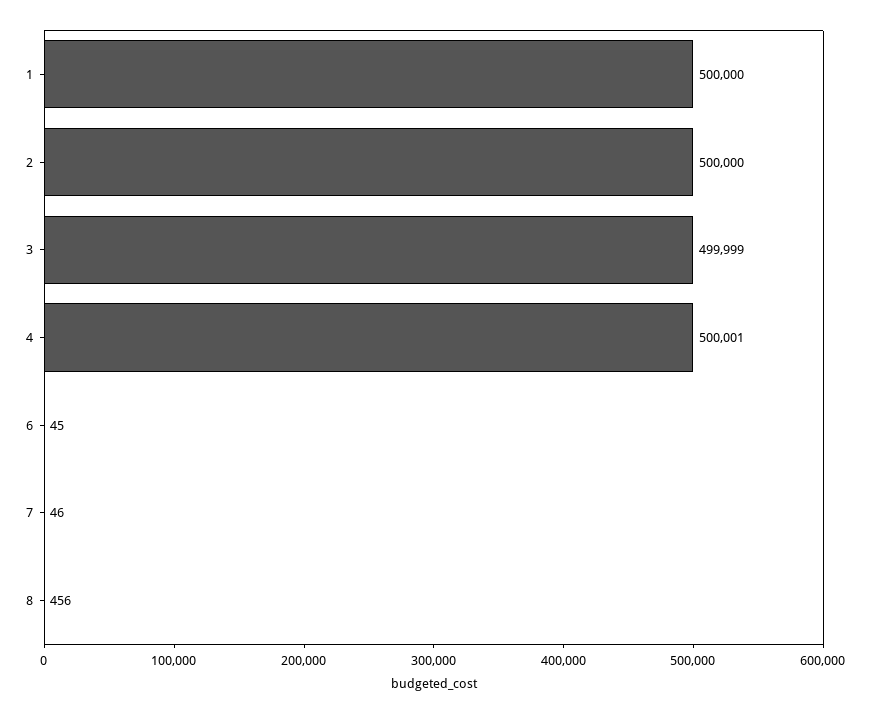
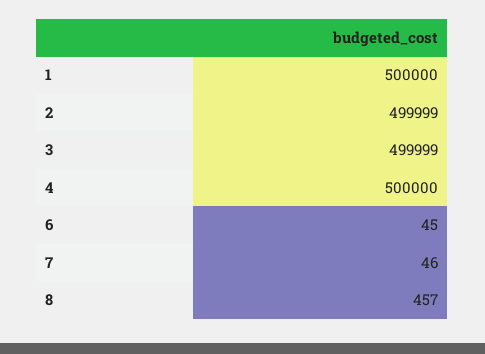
2: 500000 -> 499999
4: 500001 -> 500000
8: 456 -> 457

